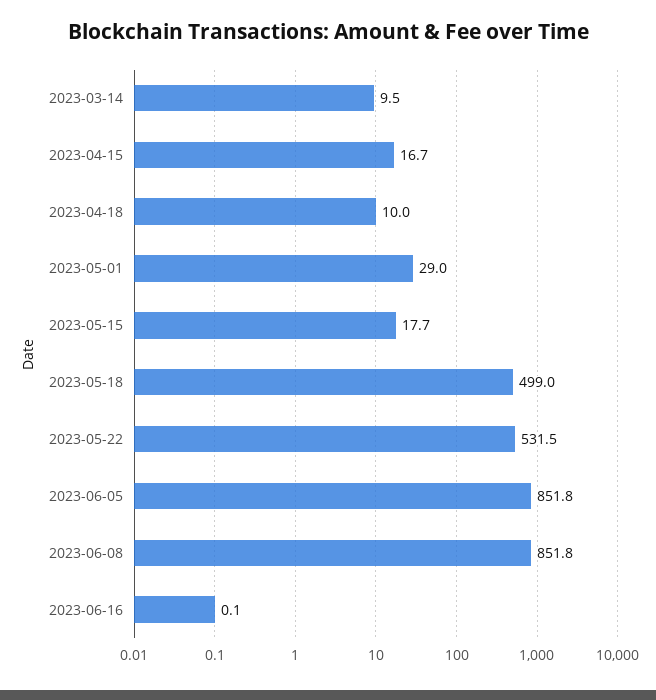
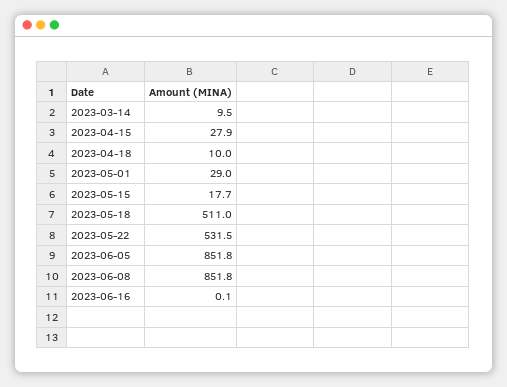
2023-04-15: 16.7 -> 27.9
2023-05-18: 499 -> 511

